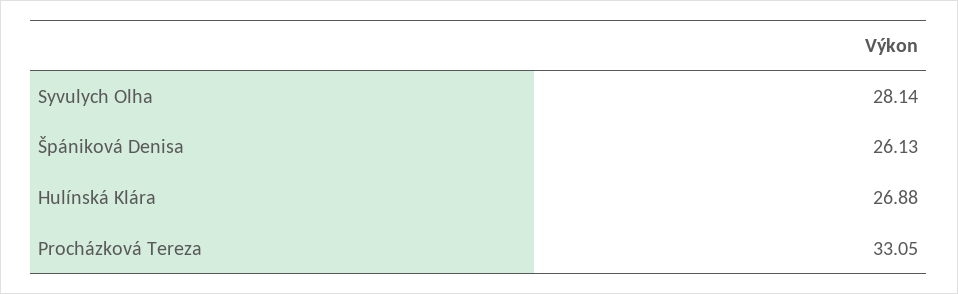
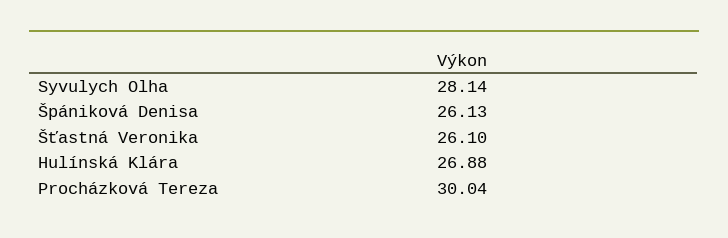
Procházková Tereza: 33.05 -> 30.04
Šťastná Veronika: none -> 26.1

